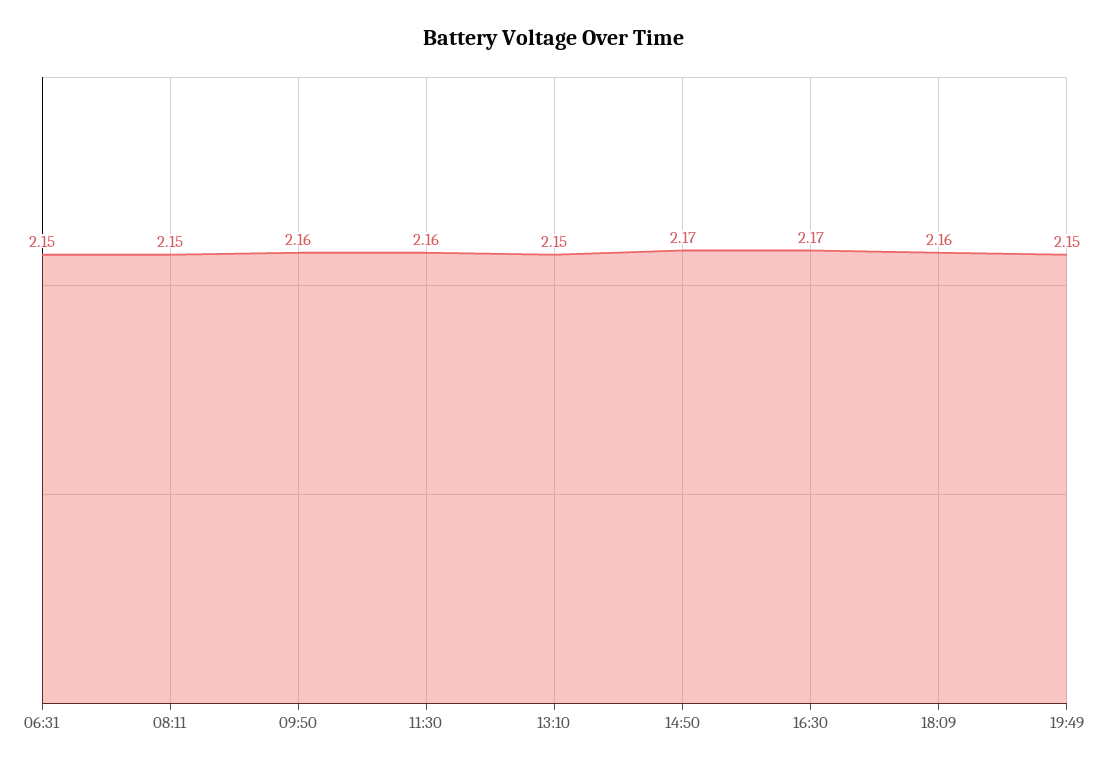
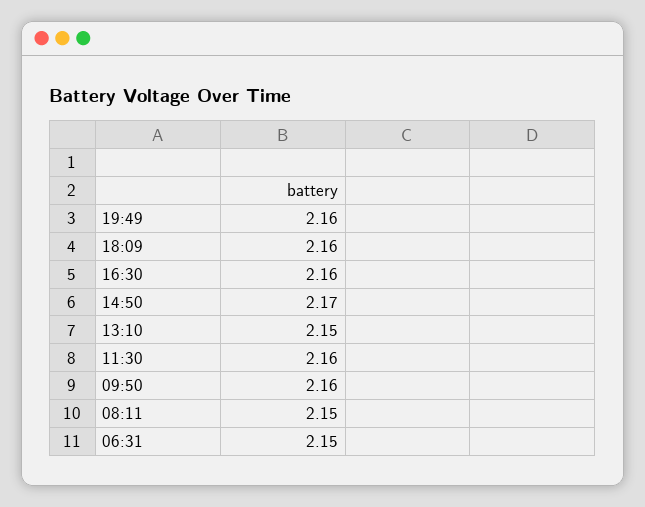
16:30: 2.17 -> 2.16
19:49: 2.15 -> 2.16

